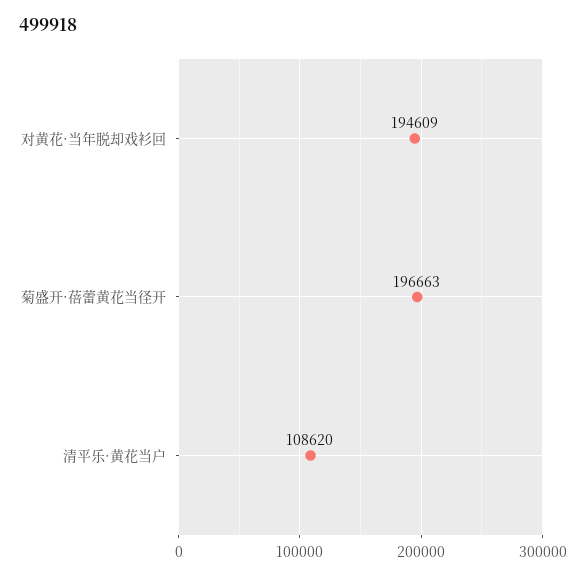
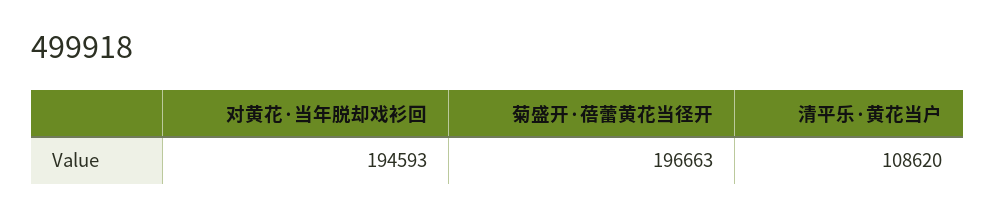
对黄花·当年脱却戏衫回: 194609 -> 194593

